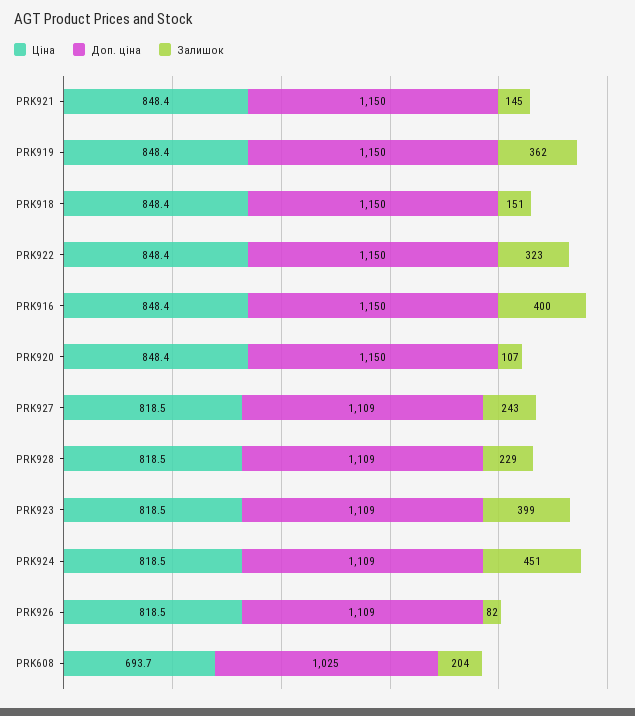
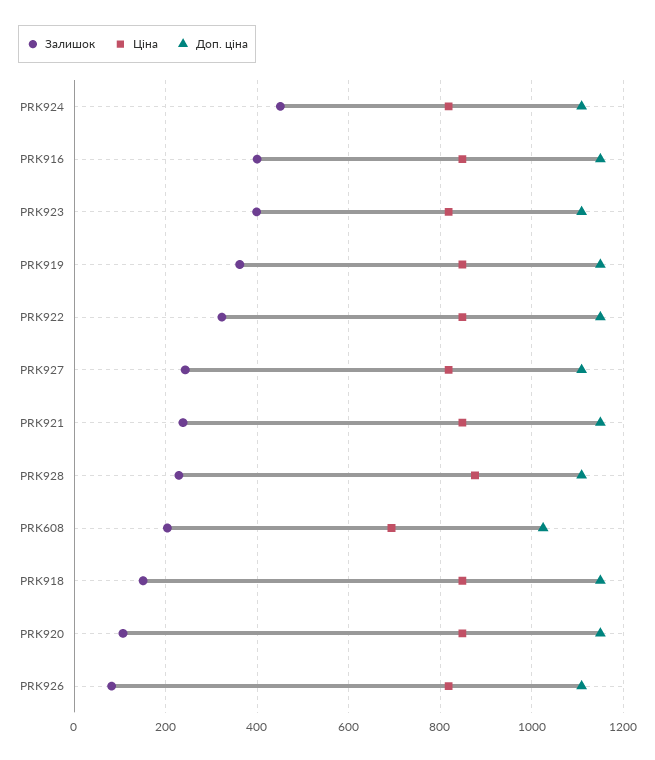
Залишок, PRK921: 145 -> 240
Ціна, PRK928: 818.5 -> 880

